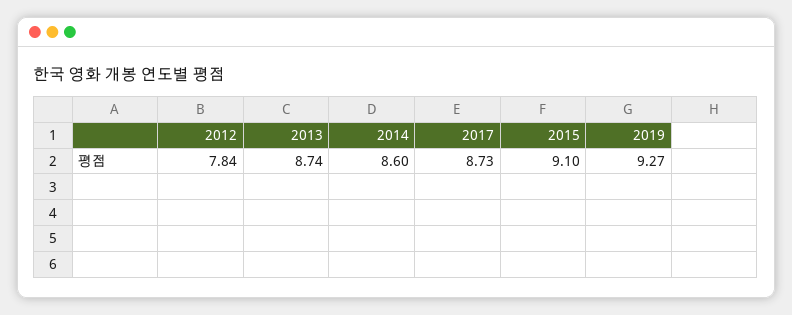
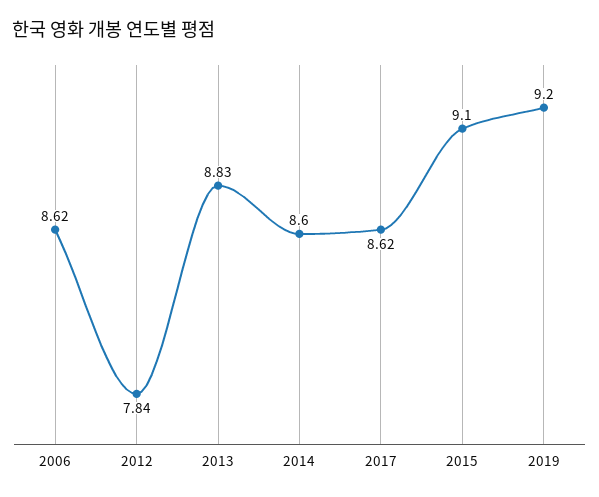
2013: 8.74 -> 8.83
2017: 8.73 -> 8.62
2019: 9.27 -> 9.2
2006: none -> 8.62

